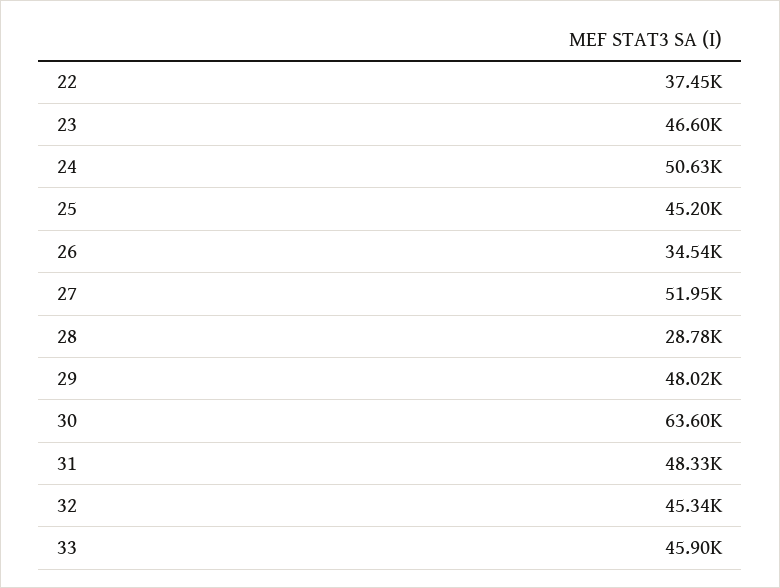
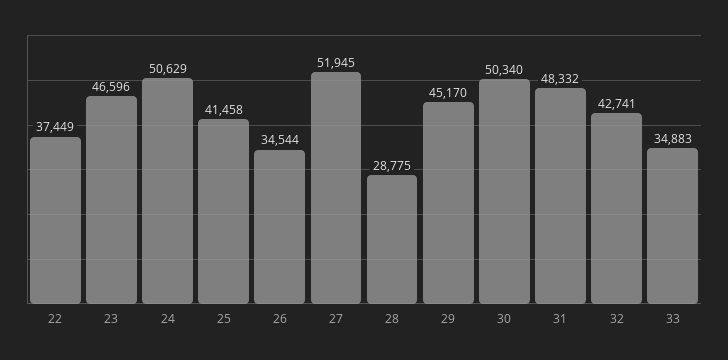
25: 45200 -> 41458
29: 48020 -> 45170
30: 63600 -> 50340
32: 45340 -> 42741
33: 45900 -> 34883

